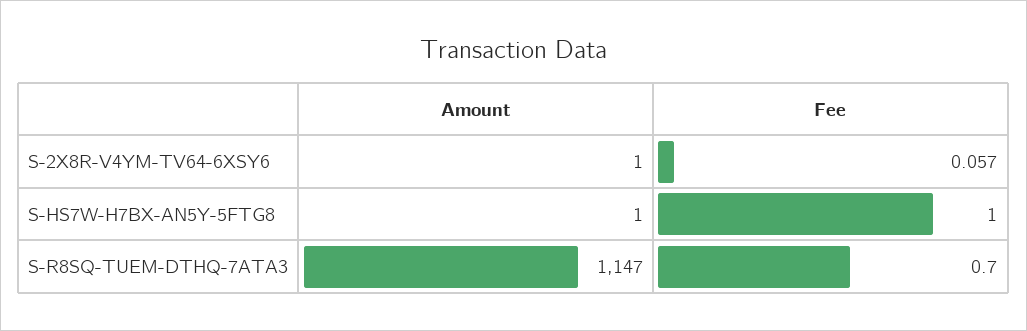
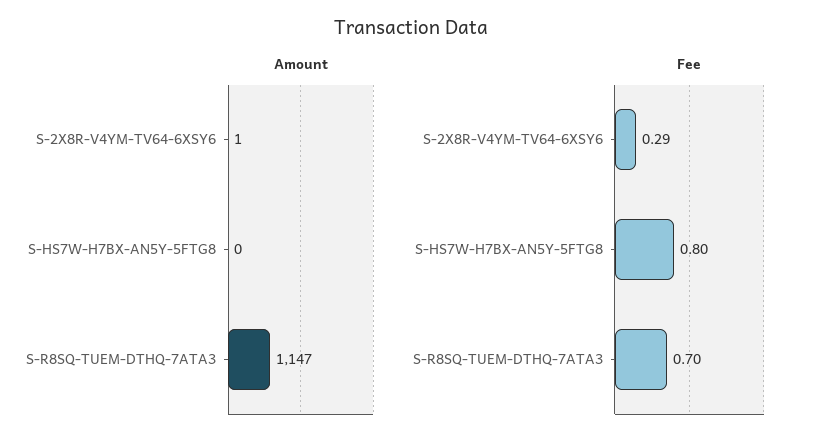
Fee, S-2X8R-V4YM-TV64-6XSY6: 0.057 -> 0.29
Amount, S-HS7W-H7BX-AN5Y-5FTG8: 1 -> 0
Fee, S-HS7W-H7BX-AN5Y-5FTG8: 1 -> 0.8

